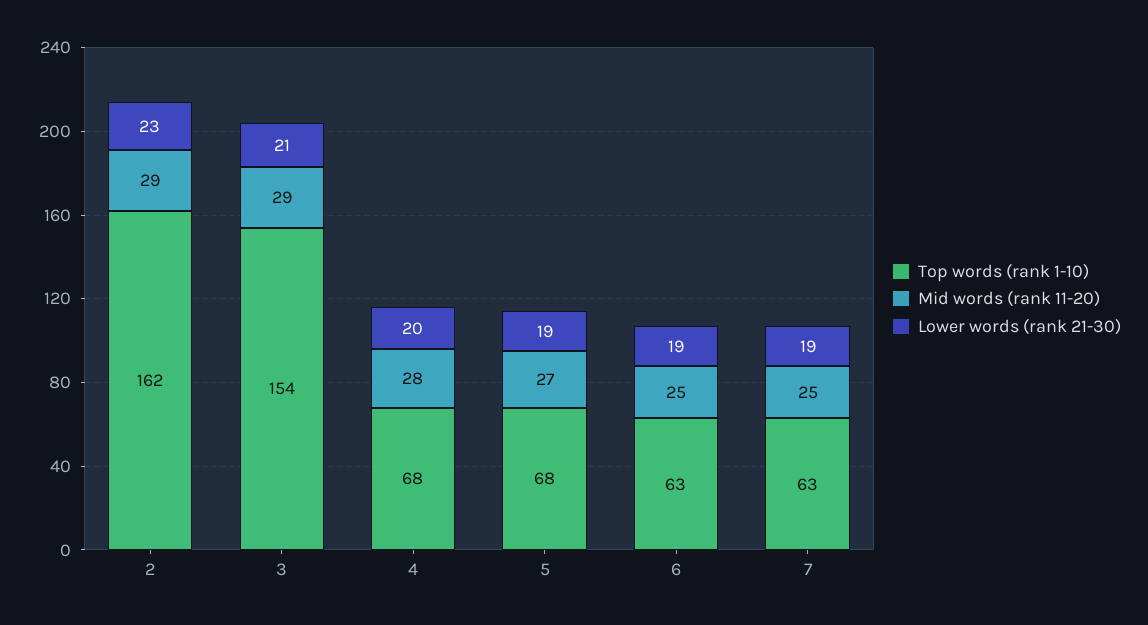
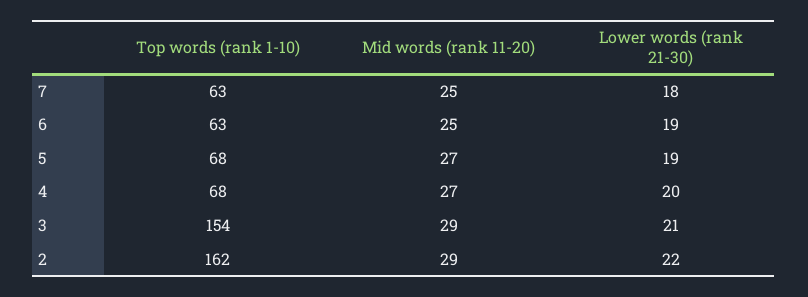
Lower words (rank 21-30), 2: 23 -> 22
Mid words (rank 11-20), 4: 28 -> 27
Lower words (rank 21-30), 7: 19 -> 18

